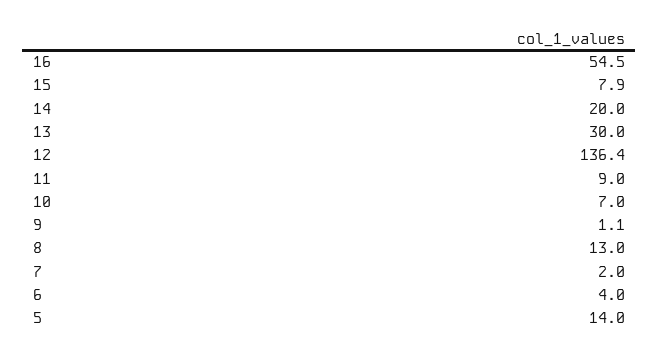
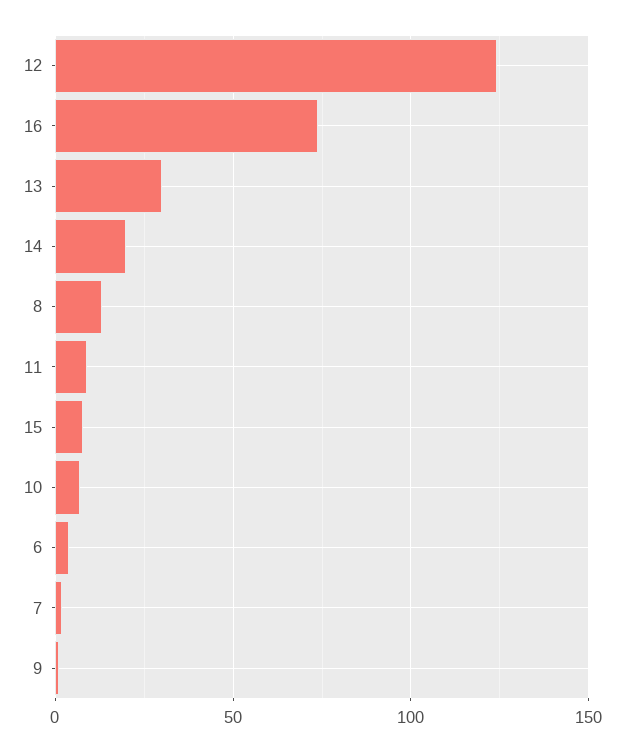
16: 54.5 -> 75
12: 136.4 -> 125
5: 14 -> none

